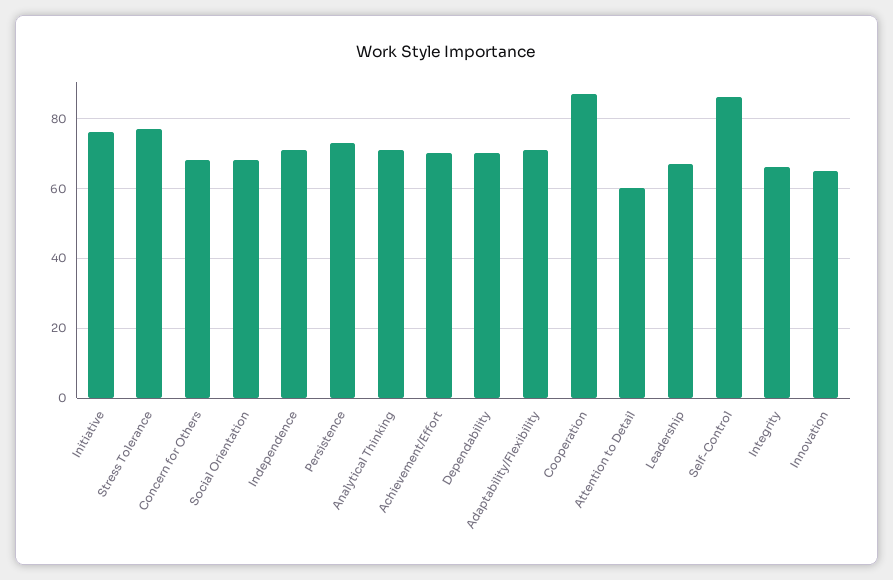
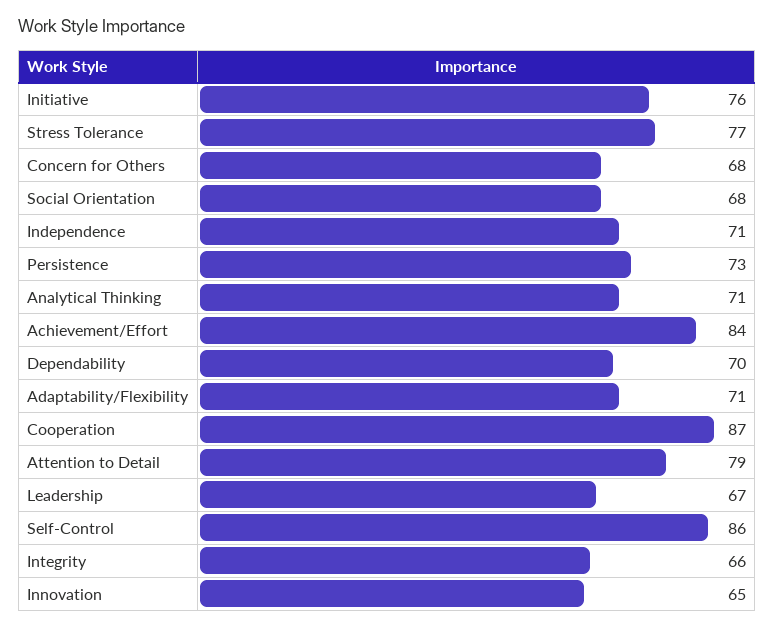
Achievement/Effort: 70 -> 84
Attention to Detail: 60 -> 79

